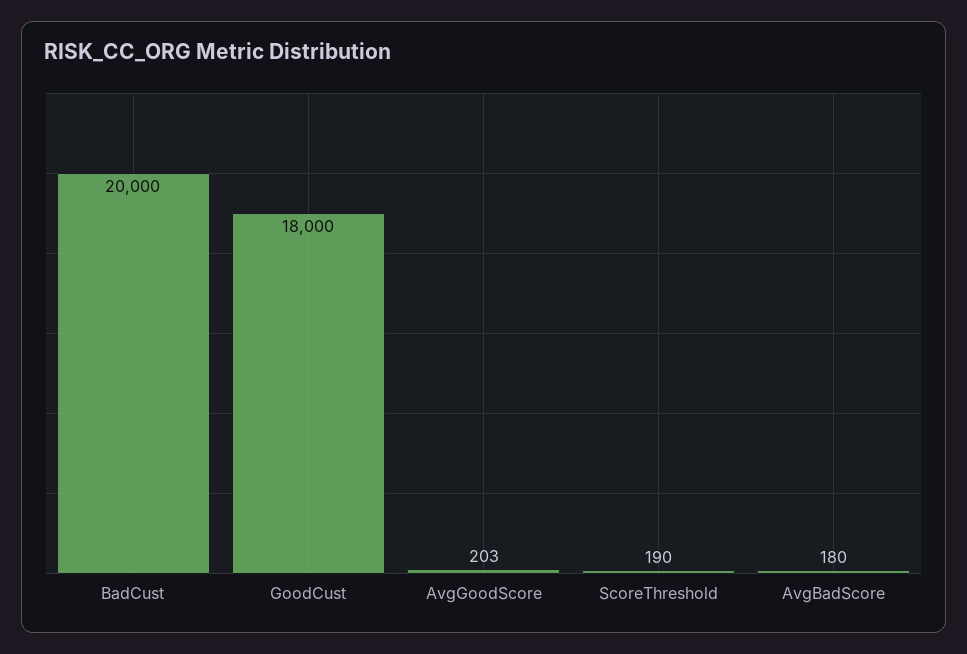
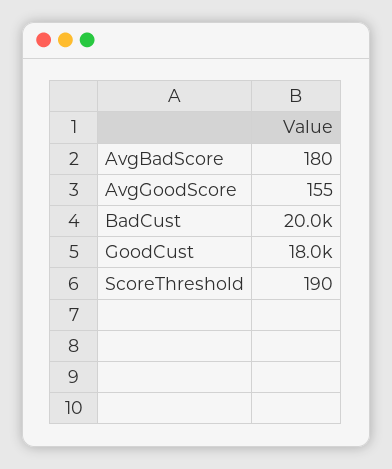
AvgGoodScore: 203 -> 155

